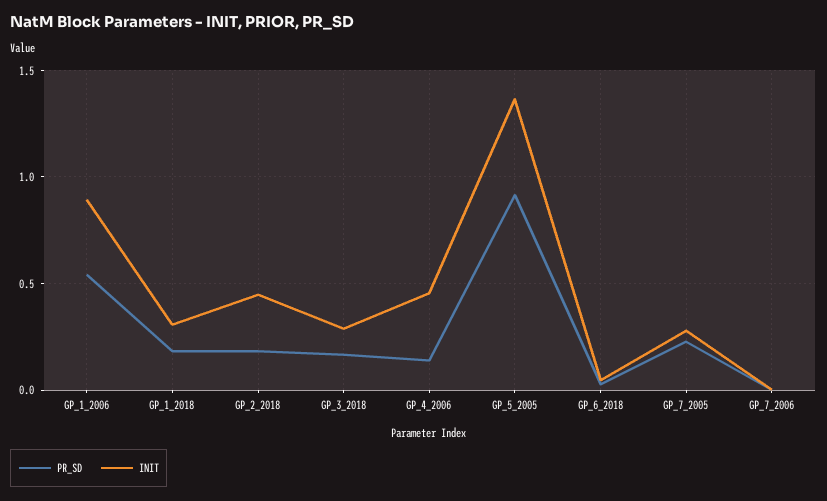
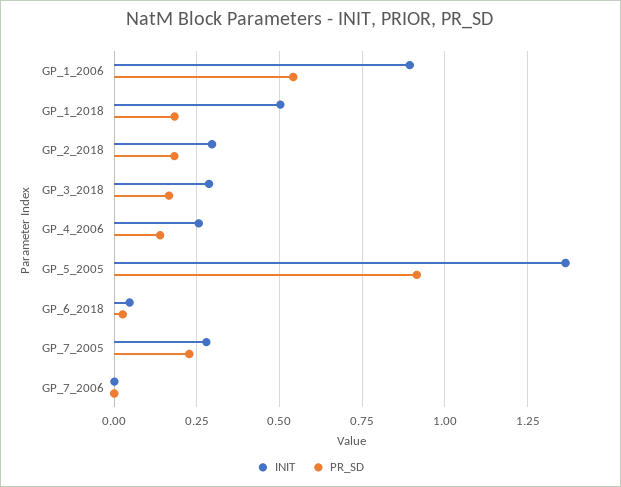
INIT, GP_1_2018: 0.3 -> 0.5
INIT, GP_2_2018: 0.45 -> 0.3
INIT, GP_4_2006: 0.45 -> 0.25

